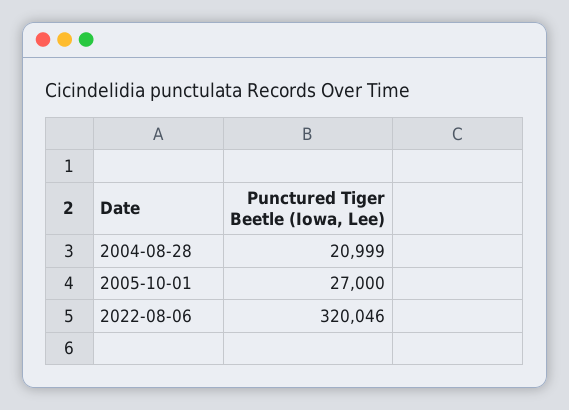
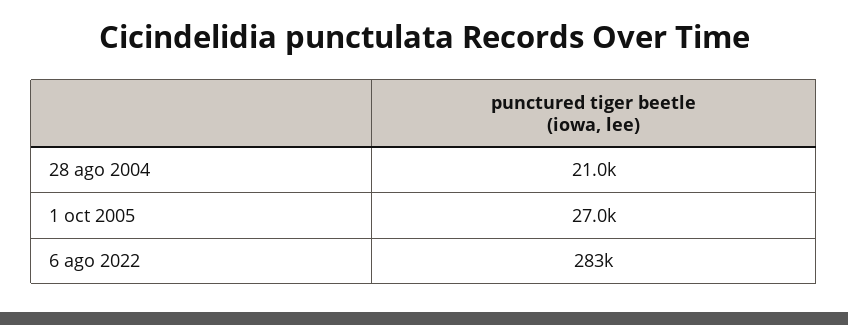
2022-08-06: 320046 -> 283000

